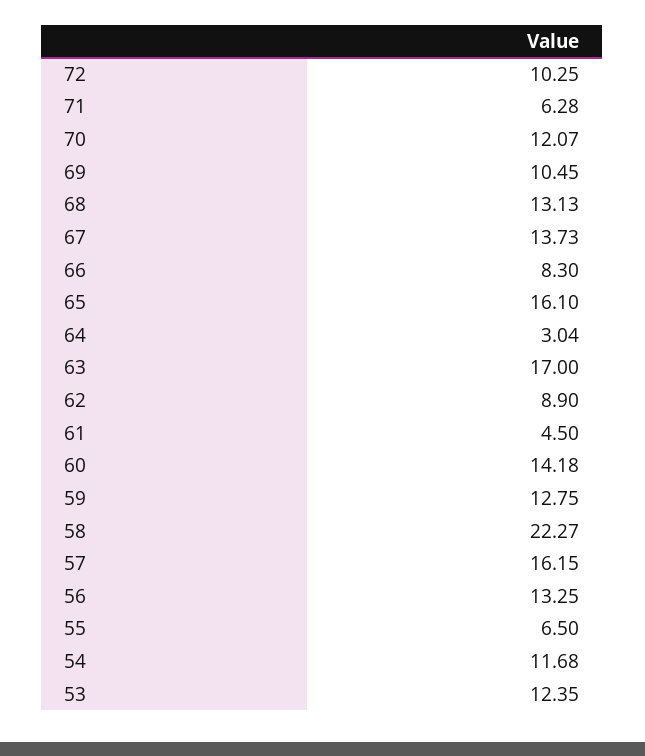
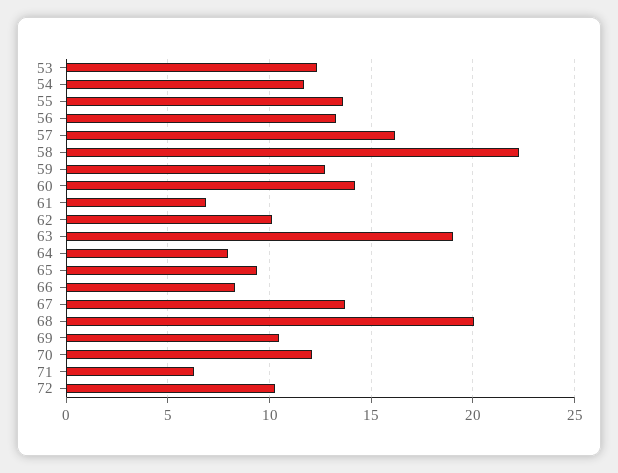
68: 13.13 -> 20
65: 16.1 -> 9.5
64: 3.04 -> 8
63: 17 -> 19
62: 8.9 -> 10
61: 4.5 -> 7
55: 6.5 -> 13.5

